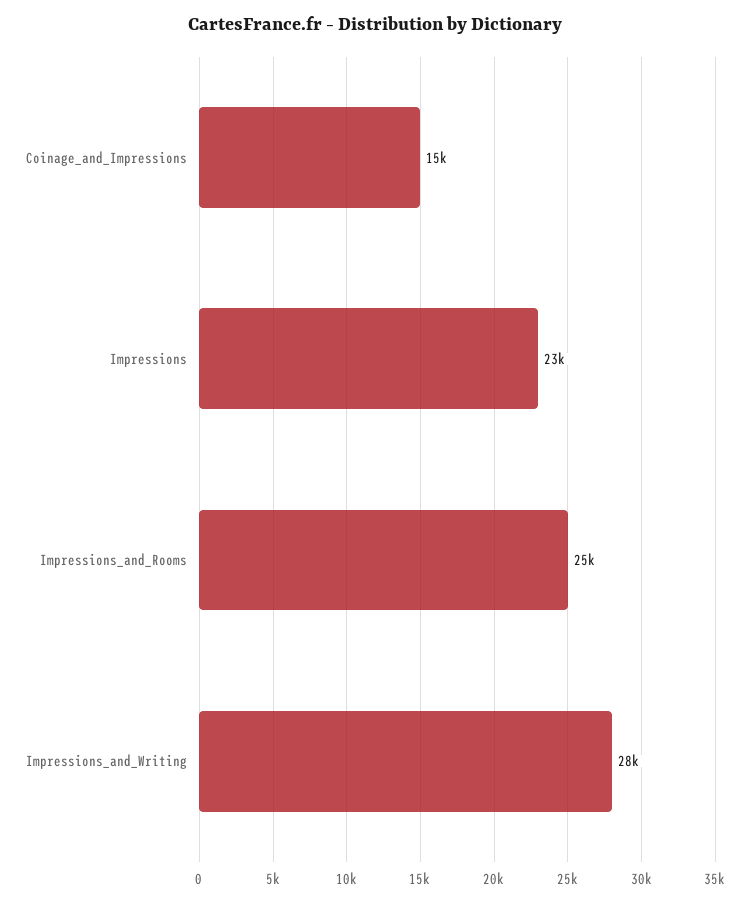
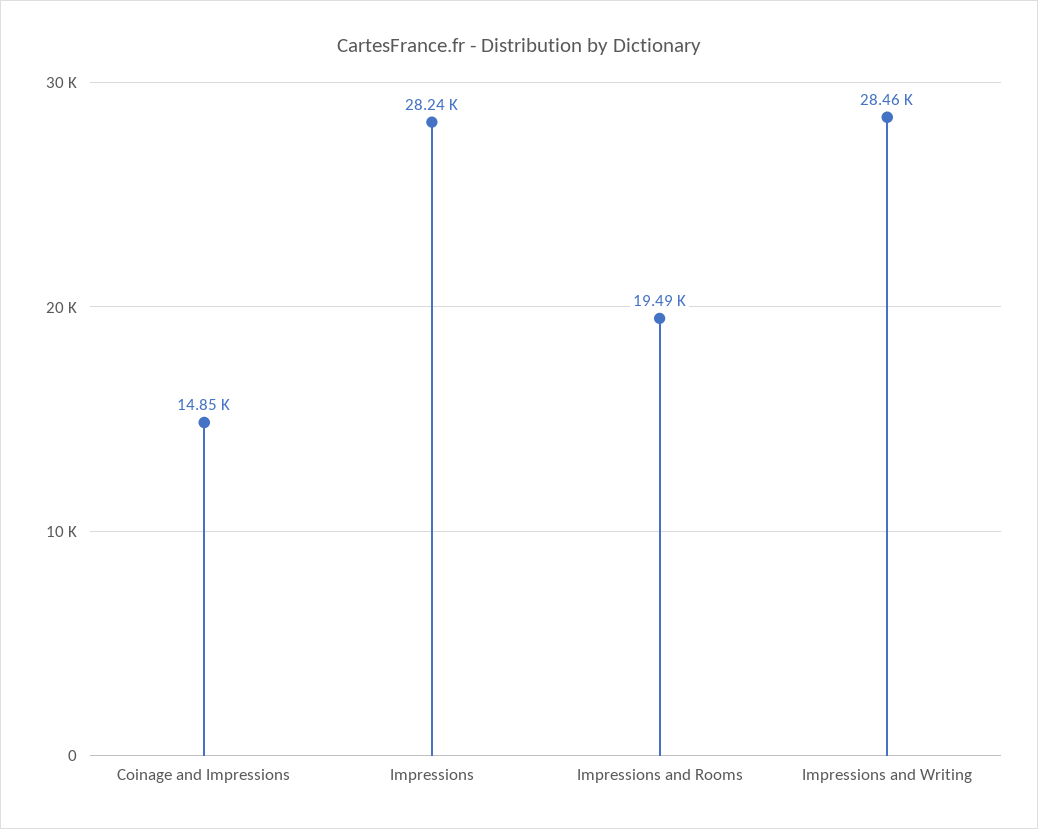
Impressions: 23000 -> 28240
Impressions_and_Rooms: 25000 -> 19490

